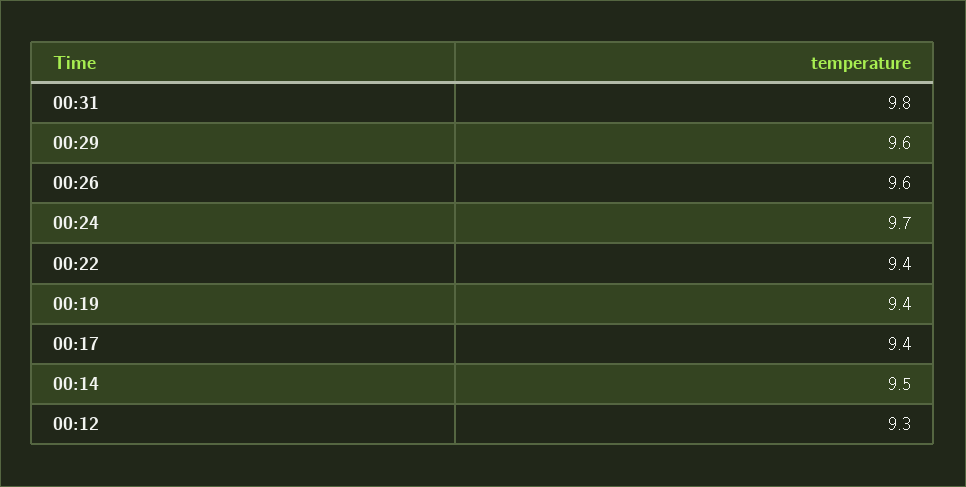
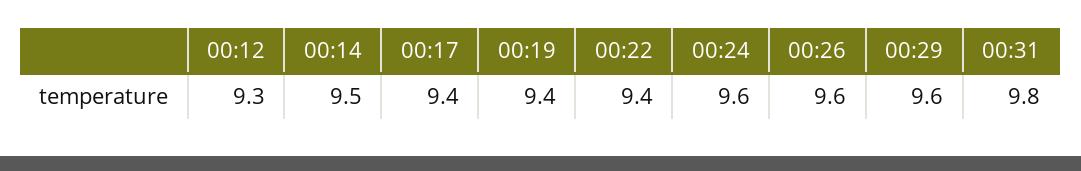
00:24: 9.7 -> 9.6

